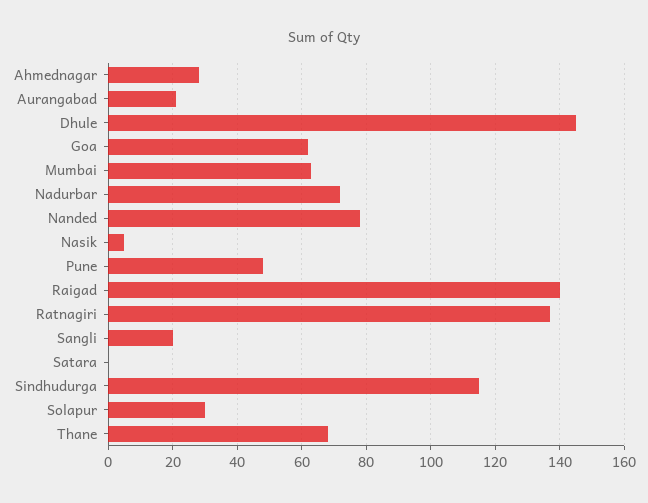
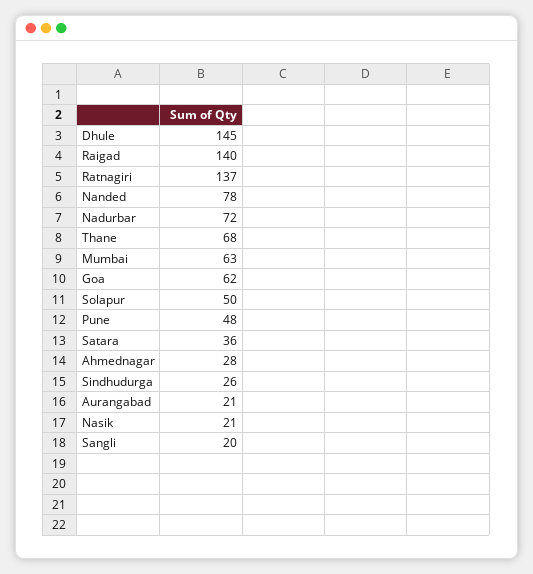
Nasik: 5 -> 21
Satara: 0 -> 36
Sindhudurga: 115 -> 26
Solapur: 30 -> 50

